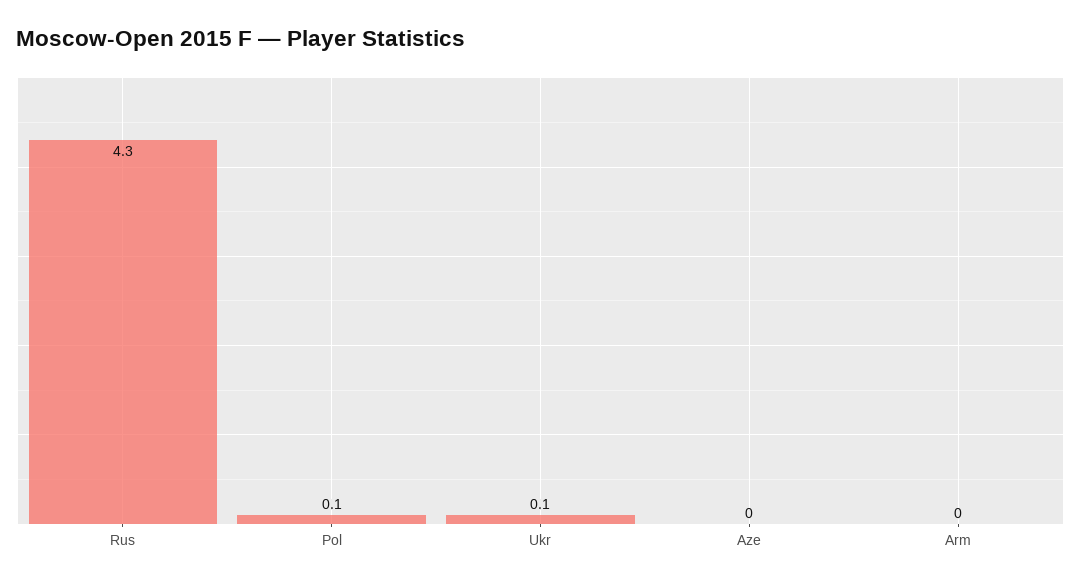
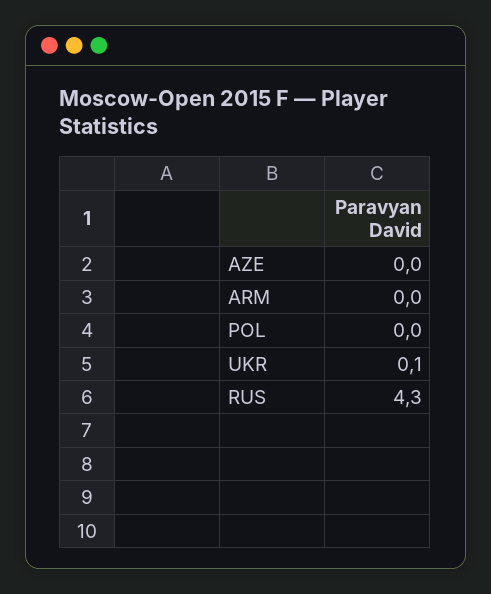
Pol: 0.1 -> 0

